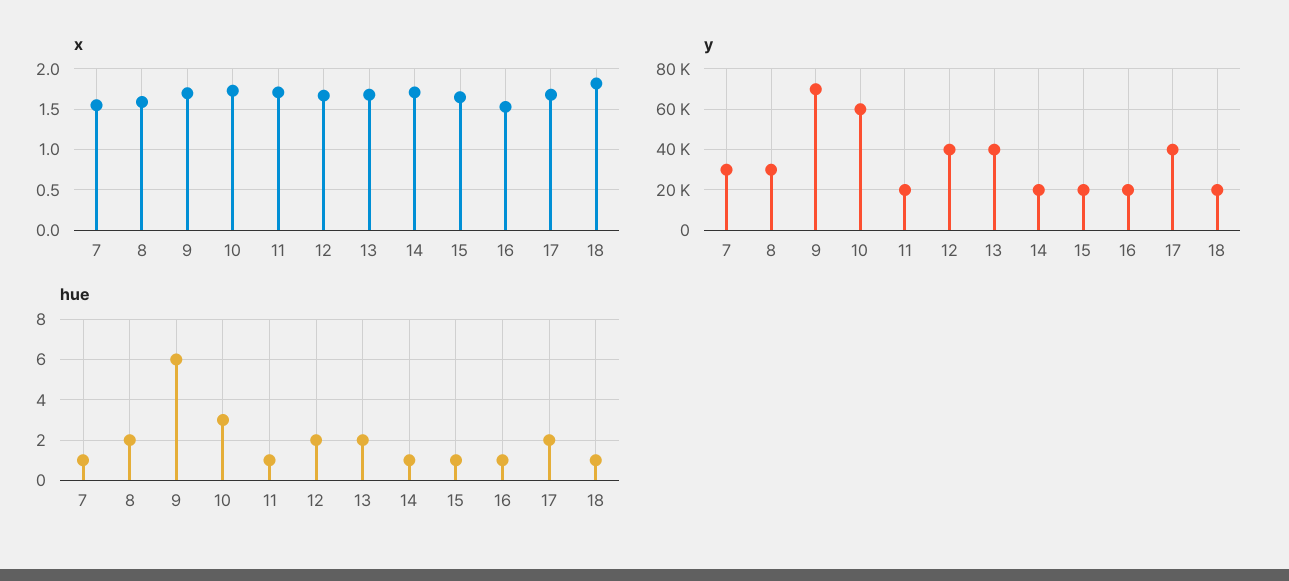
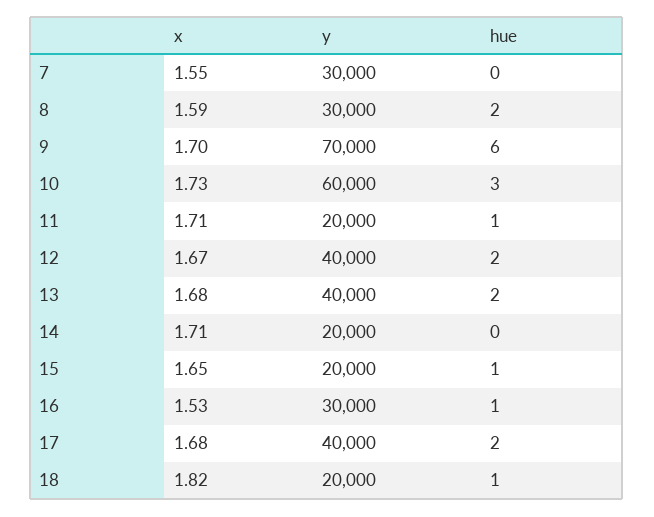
y, 16: 20000 -> 30000
hue, 7: 1 -> 0
hue, 14: 1 -> 0

